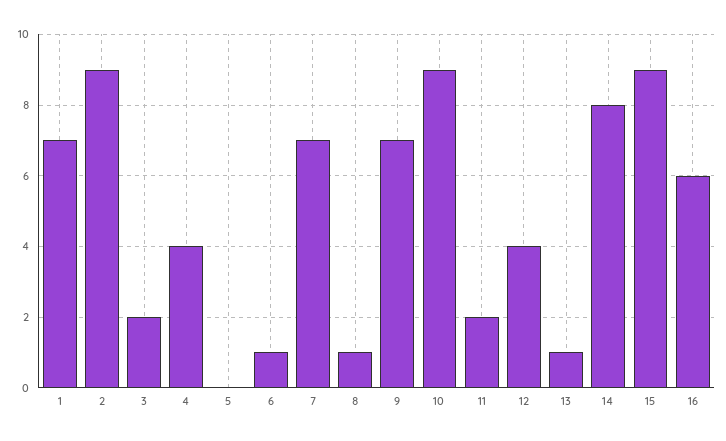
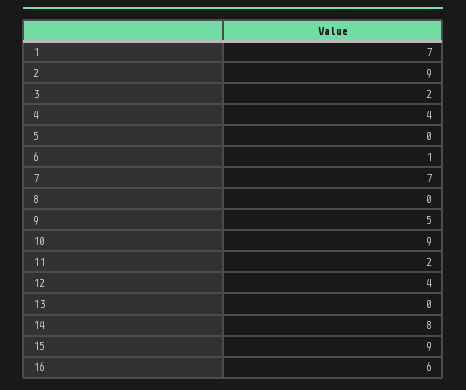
8: 1 -> 0
9: 7 -> 5
13: 1 -> 0

